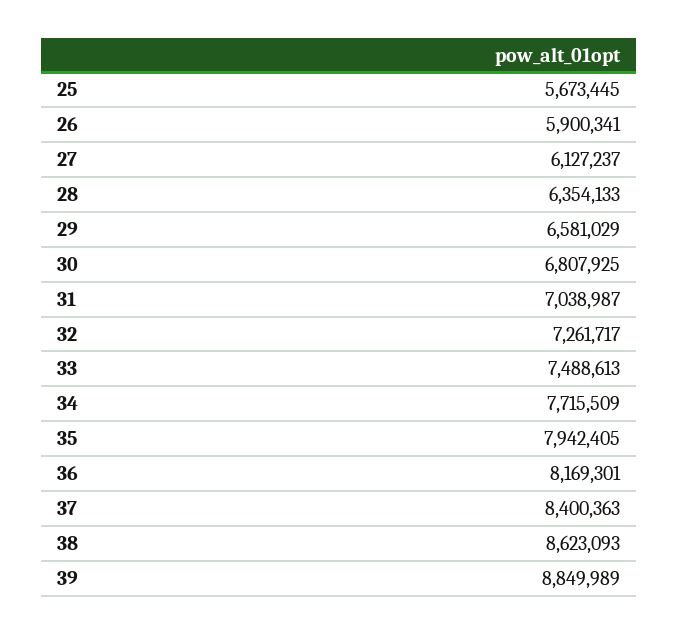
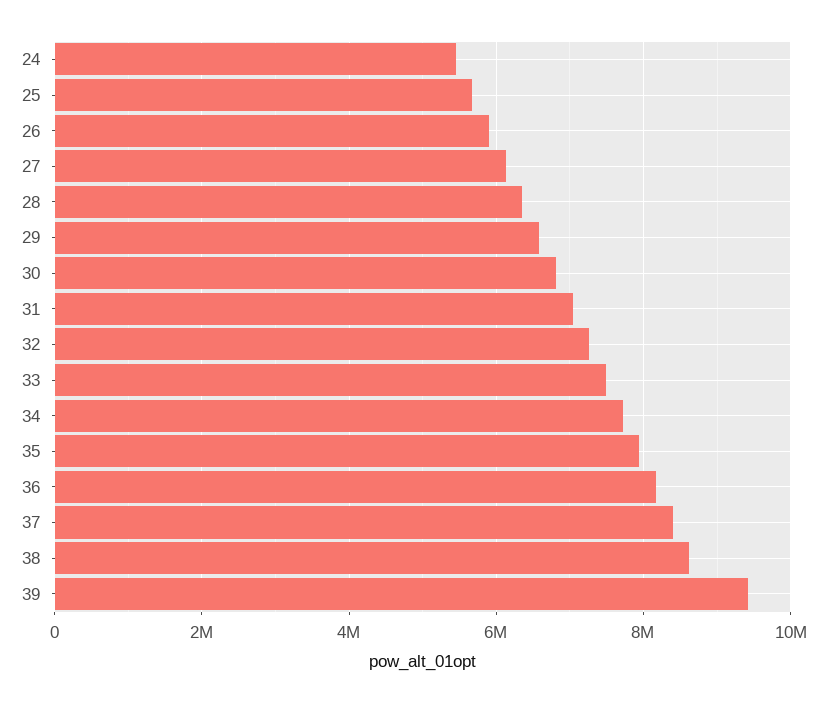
39: 8849989 -> 9400000
24: none -> 5400000

